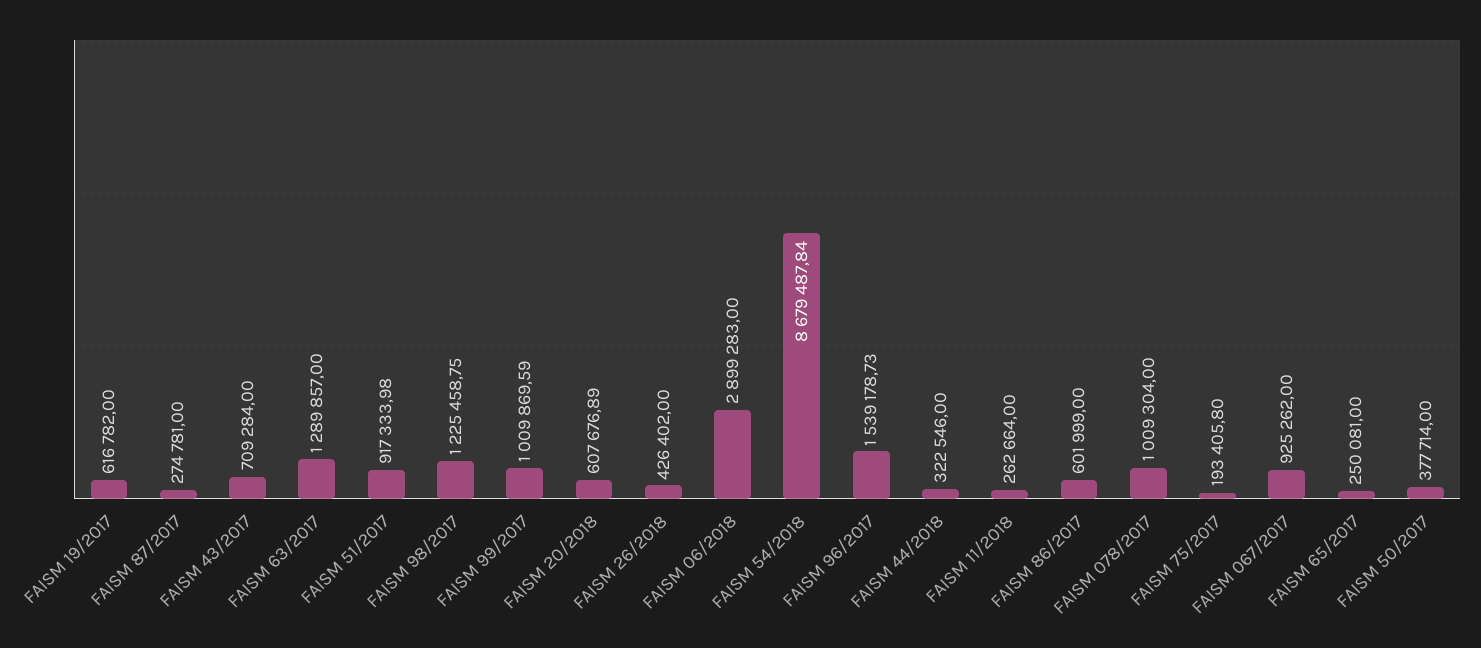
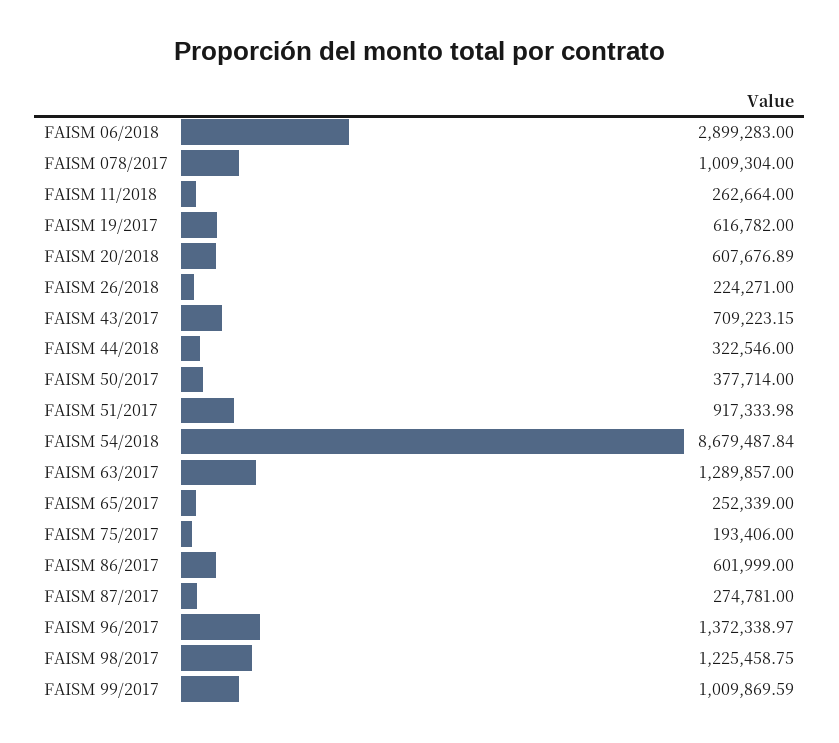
FAISM 43/2017: 709284 -> 709223.15
FAISM 26/2018: 426402 -> 224271
FAISM 96/2017: 1539178.73 -> 1372338.97
FAISM 75/2017: 193405.8 -> 193406
FAISM 067/2017: 925262 -> none
FAISM 65/2017: 250081 -> 252339

